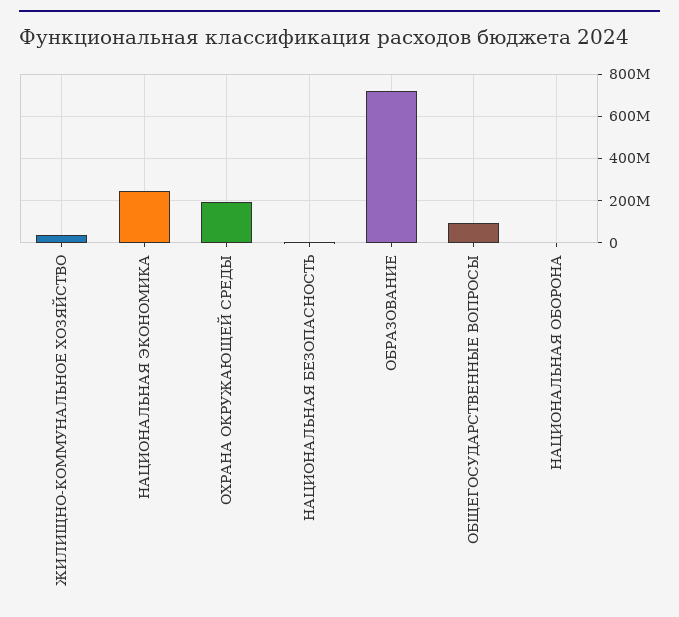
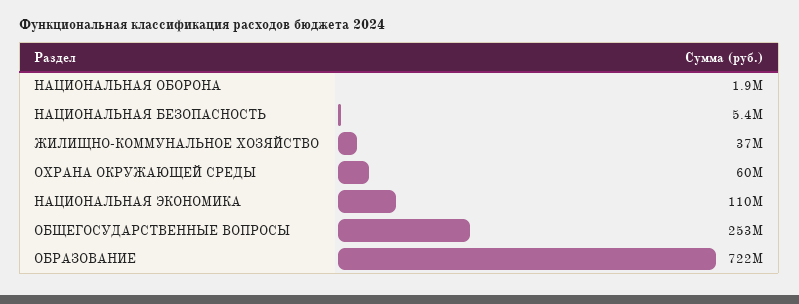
НАЦИОНАЛЬНАЯ ЭКОНОМИКА: 250000000 -> 110000000
ОХРАНА ОКРУЖАЮЩЕЙ СРЕДЫ: 200000000 -> 60000000
ОБЩЕГОСУДАРСТВЕННЫЕ ВОПРОСЫ: 100000000 -> 253000000

